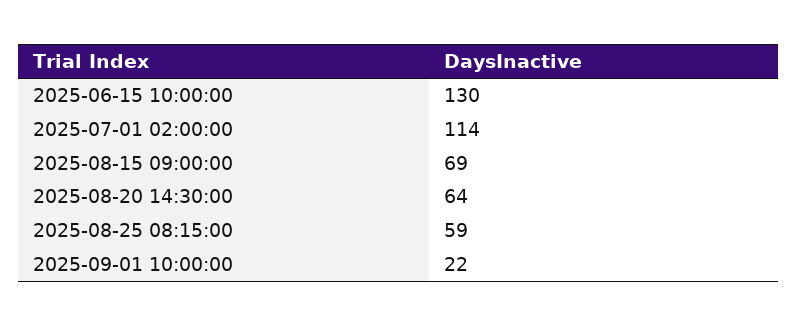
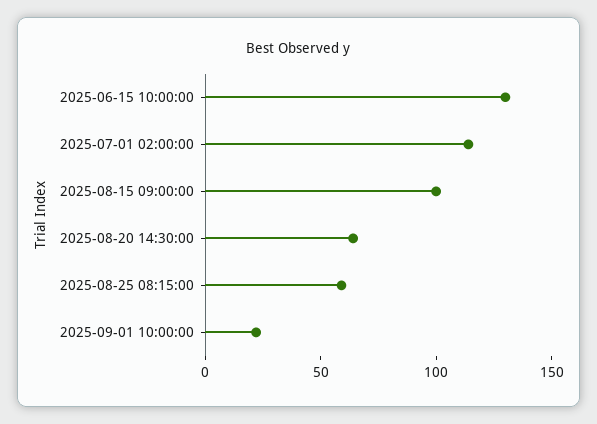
2025-08-15 09:00:00: 69 -> 100

